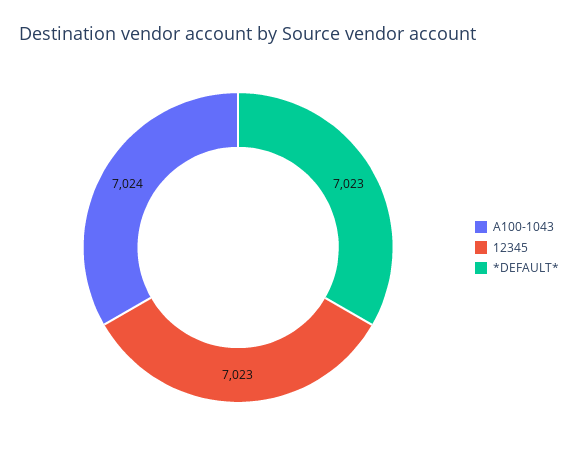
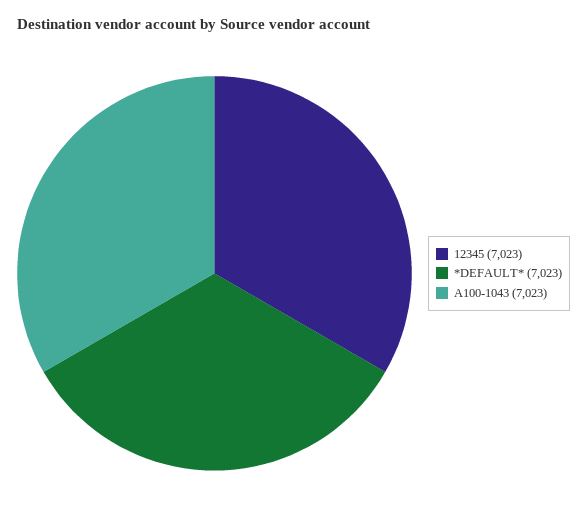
A100-1043: 7024 -> 7023

